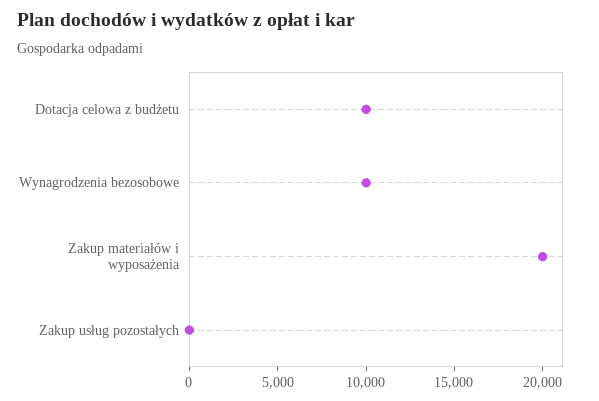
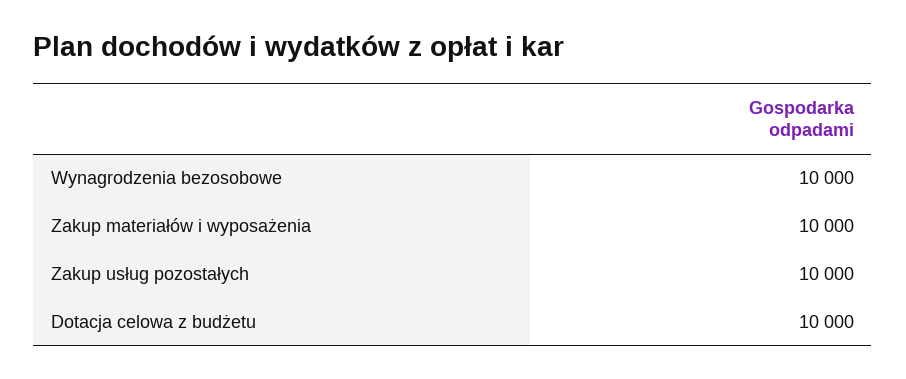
Zakup materiałów i wyposażenia: 20000 -> 10000
Zakup usług pozostałych: 0 -> 10000

